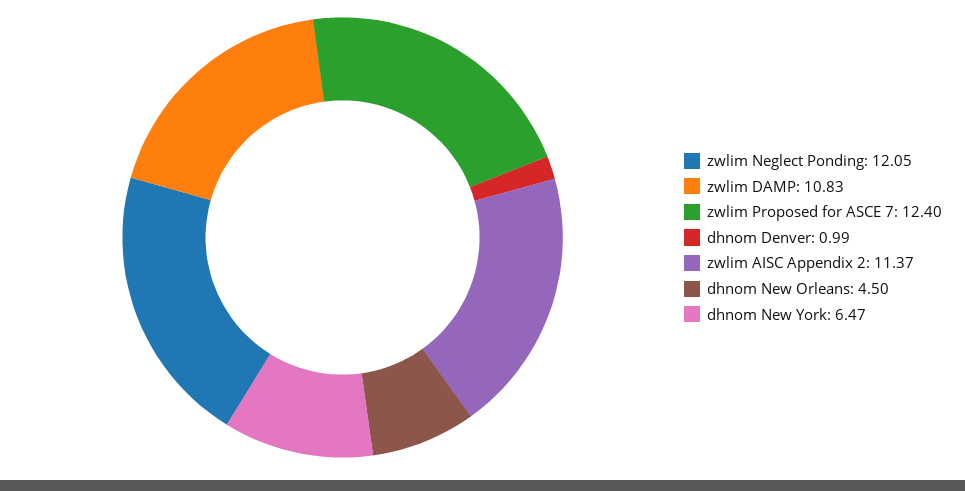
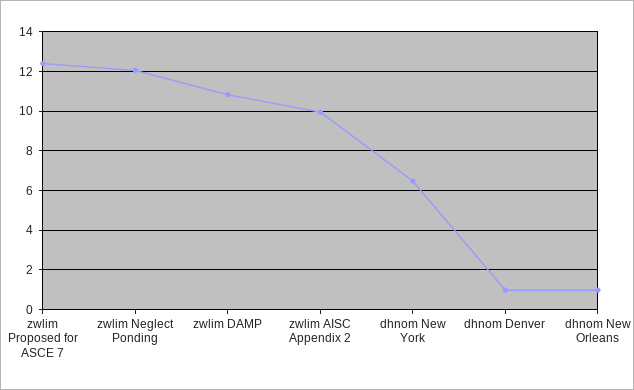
zwlim AISC Appendix 2: 11.37 -> 10
dhnom New Orleans: 4.5 -> 1

